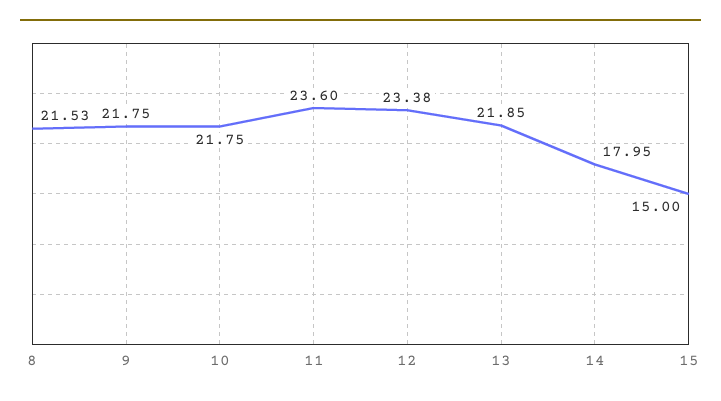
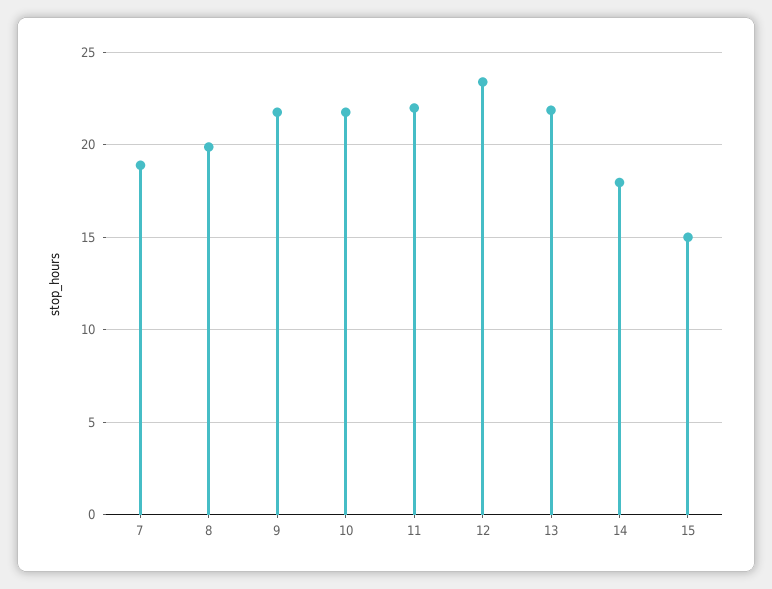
8: 21.53 -> 20
11: 23.6 -> 22
7: none -> 19

